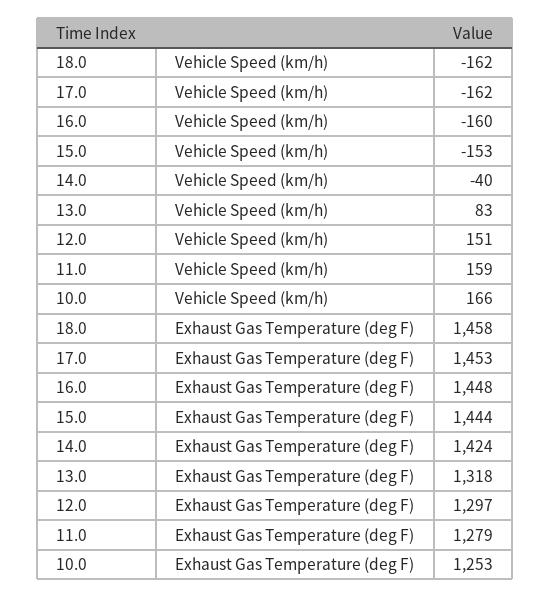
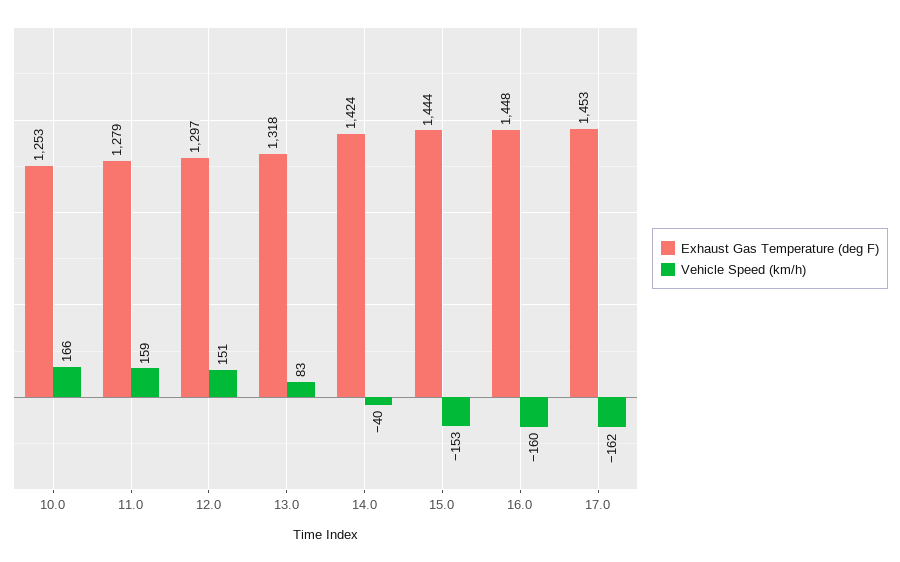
Vehicle Speed (km/h), 18.0: -162 -> none
Exhaust Gas Temperature (deg F), 18.0: 1458 -> none

